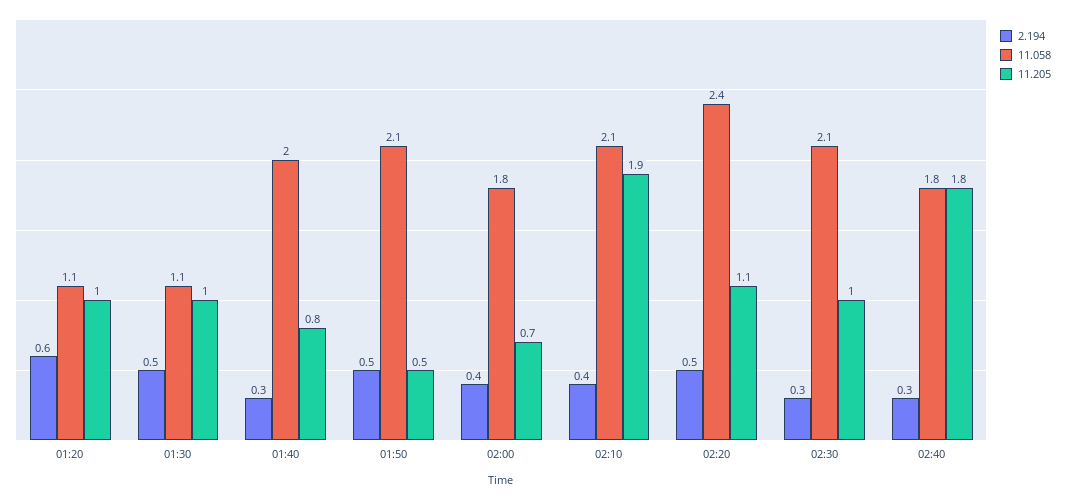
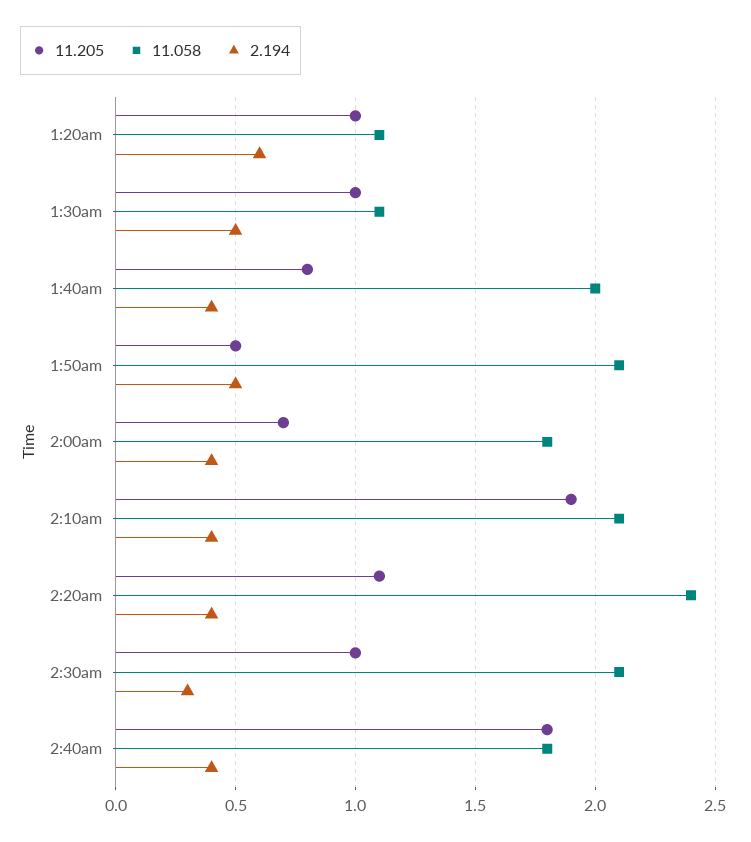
2.194, 01:40: 0.3 -> 0.4
2.194, 02:20: 0.5 -> 0.4
2.194, 02:40: 0.3 -> 0.4

